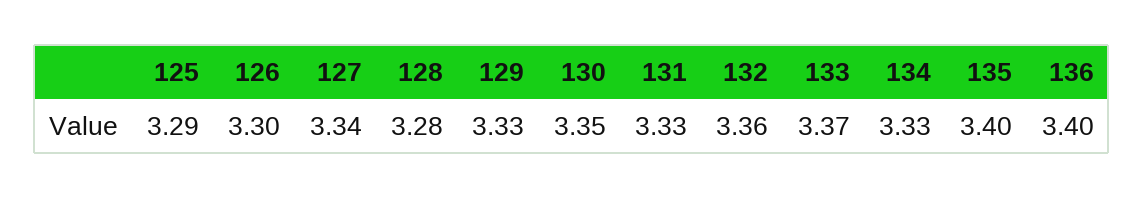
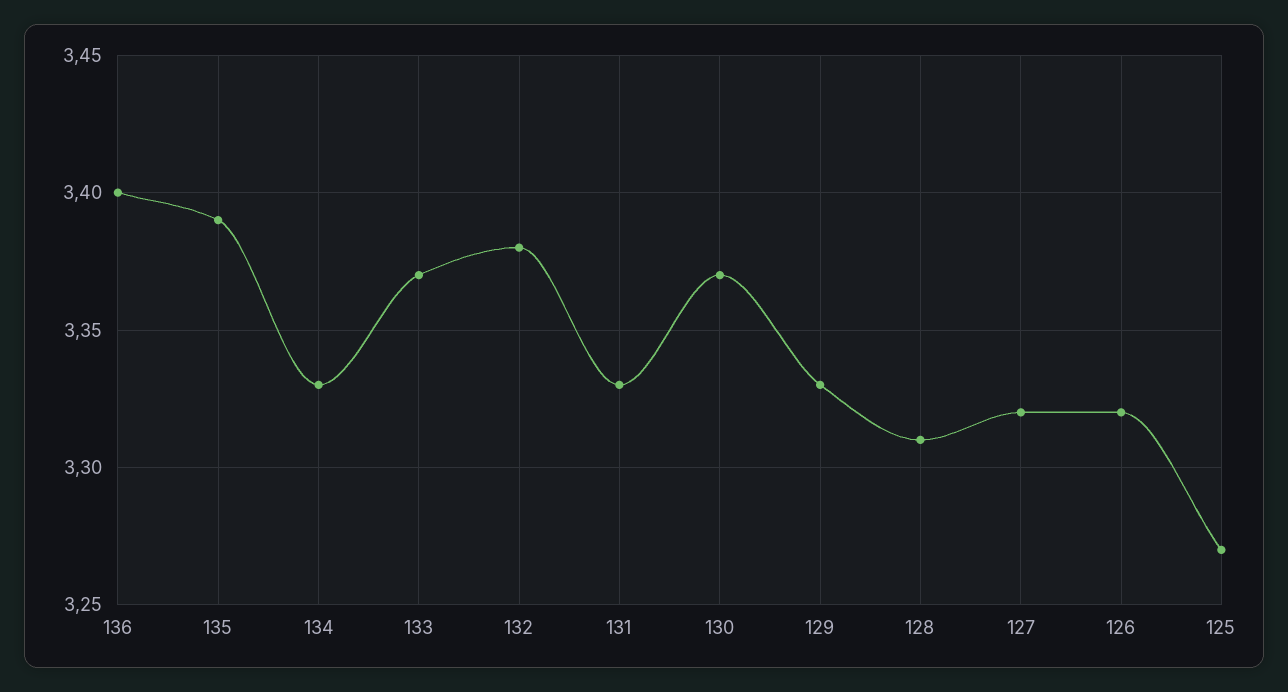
125: 3.29 -> 3.27
126: 3.3 -> 3.32
127: 3.34 -> 3.32
128: 3.28 -> 3.31
130: 3.35 -> 3.37
132: 3.36 -> 3.38
135: 3.4 -> 3.39

